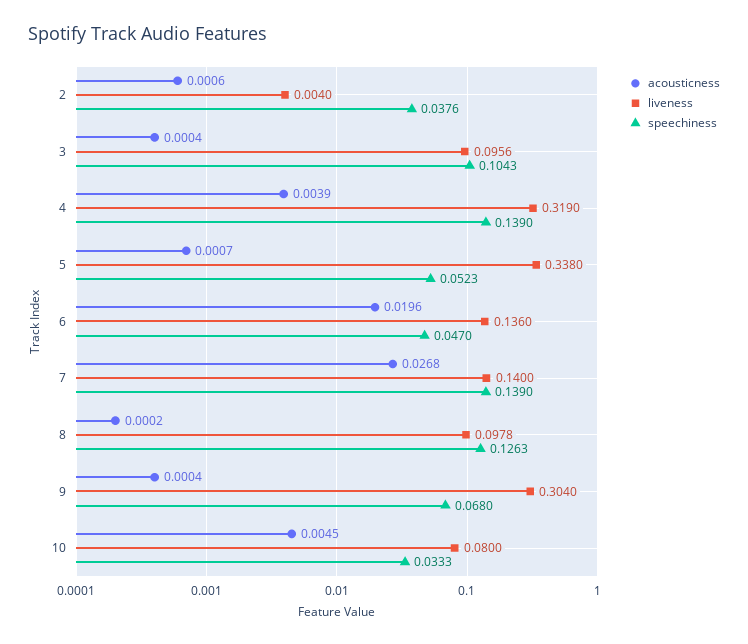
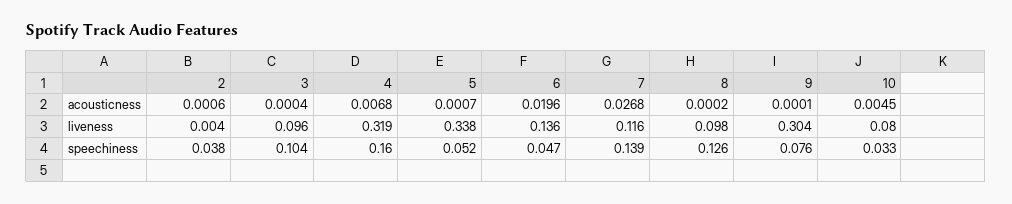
acousticness, 4: 0.0039 -> 0.0068
speechiness, 4: 0.139 -> 0.16
liveness, 7: 0.14 -> 0.116
acousticness, 9: 0.0004 -> 0.0001
speechiness, 9: 0.068 -> 0.076

